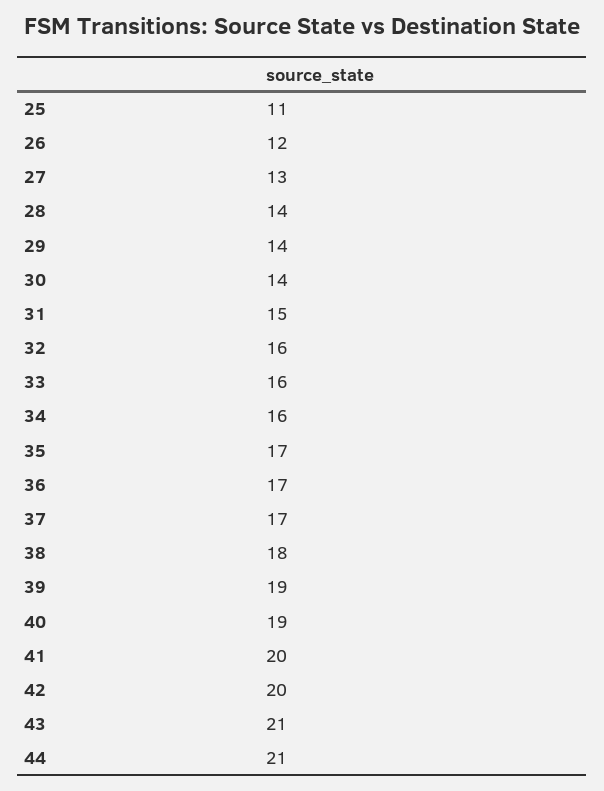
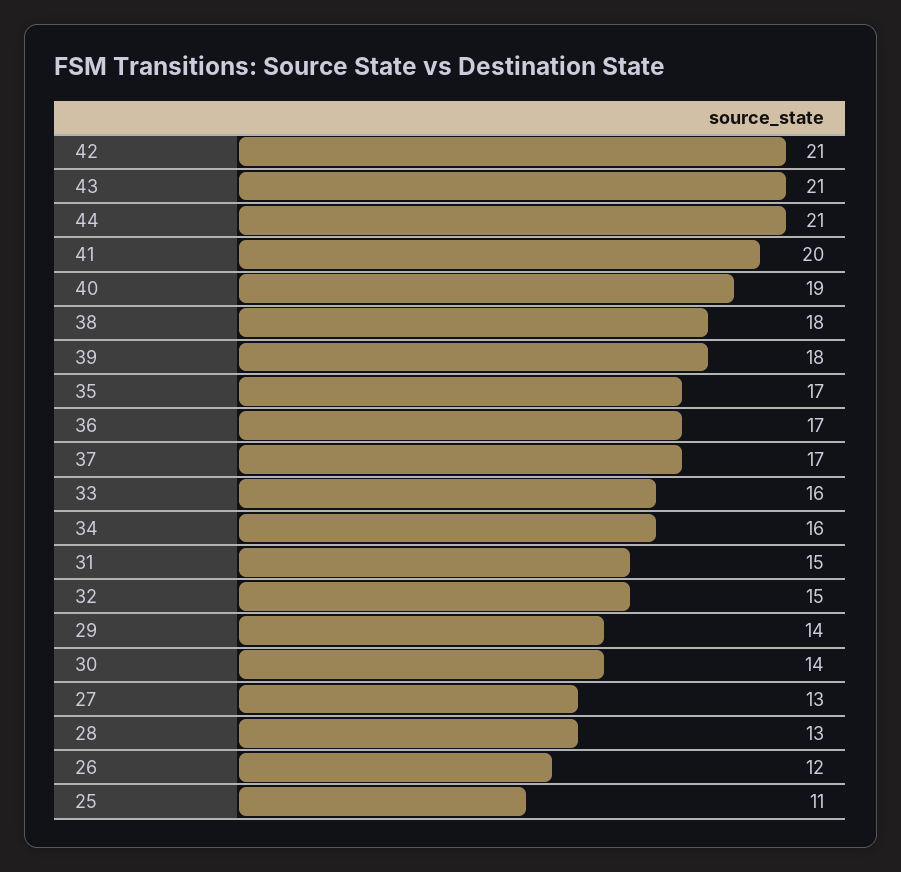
28: 14 -> 13
32: 16 -> 15
39: 19 -> 18
42: 20 -> 21

